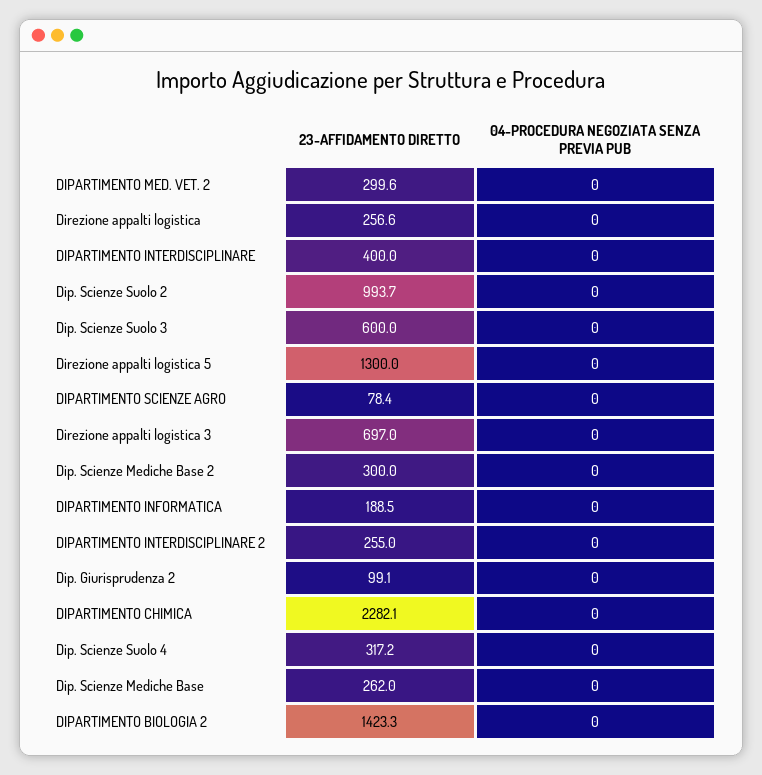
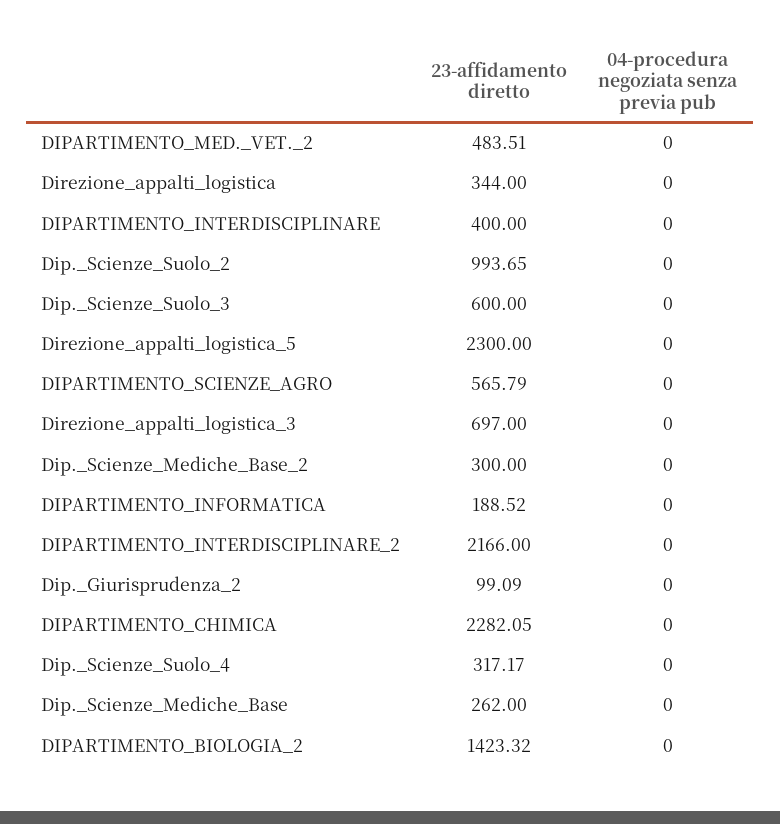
23-AFFIDAMENTO DIRETTO, DIPARTIMENTO MED. VET. 2: 299.6 -> 483.51
23-AFFIDAMENTO DIRETTO, Direzione appalti logistica: 256.6 -> 344
23-AFFIDAMENTO DIRETTO, Direzione appalti logistica 5: 1300 -> 2300
23-AFFIDAMENTO DIRETTO, DIPARTIMENTO SCIENZE AGRO: 78.4 -> 565.79
23-AFFIDAMENTO DIRETTO, DIPARTIMENTO INTERDISCIPLINARE 2: 255 -> 2166

